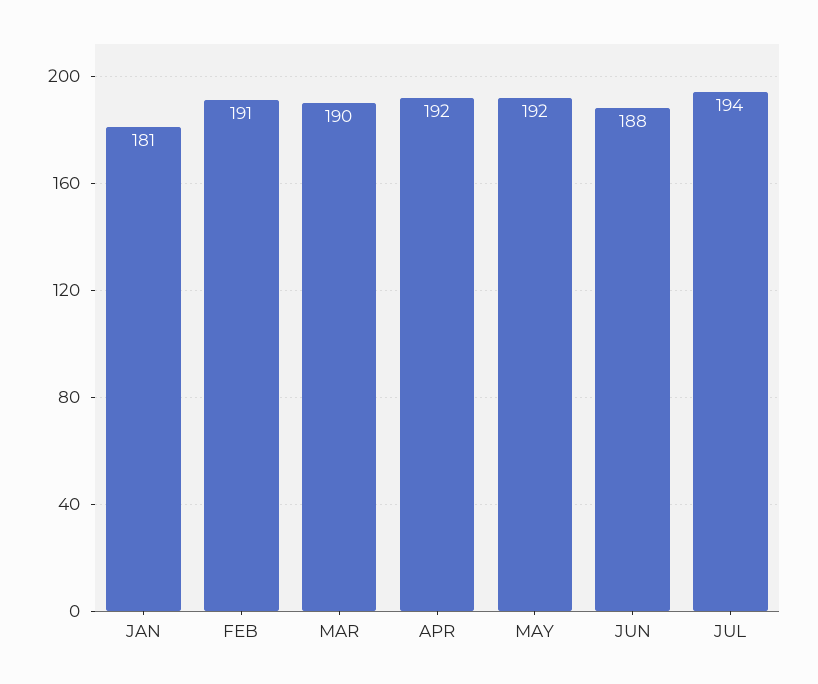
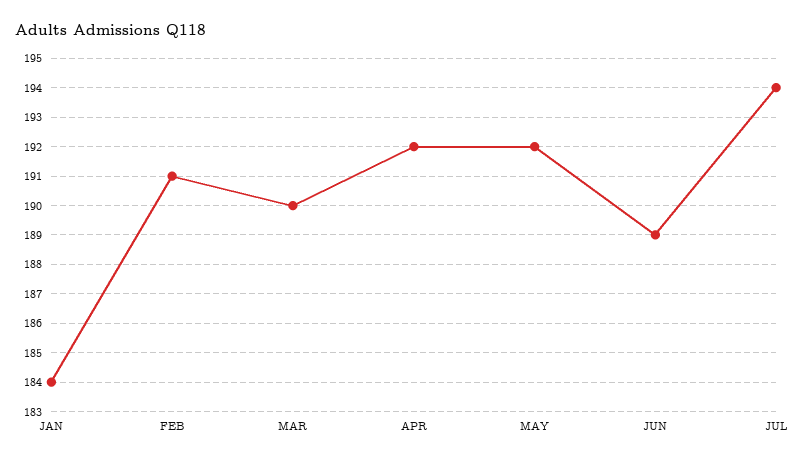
JAN: 181 -> 184
JUN: 188 -> 189

